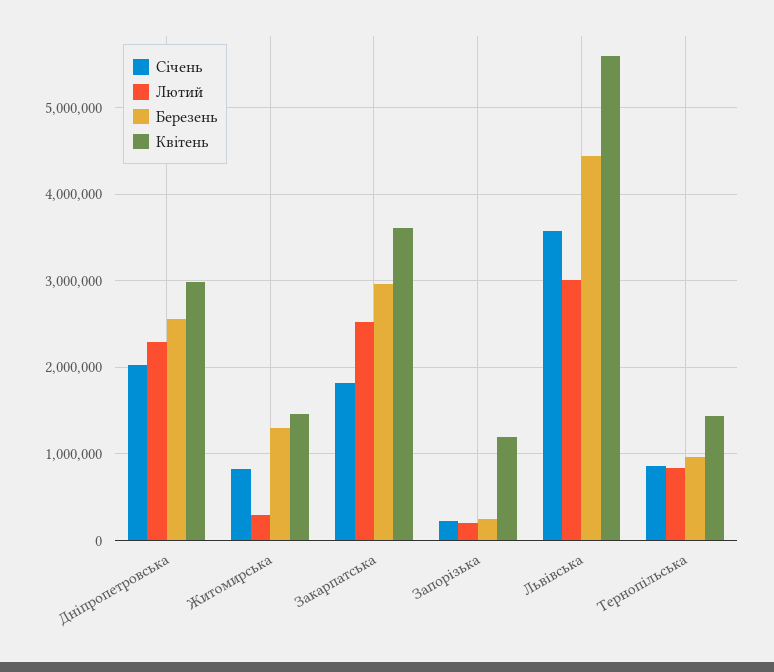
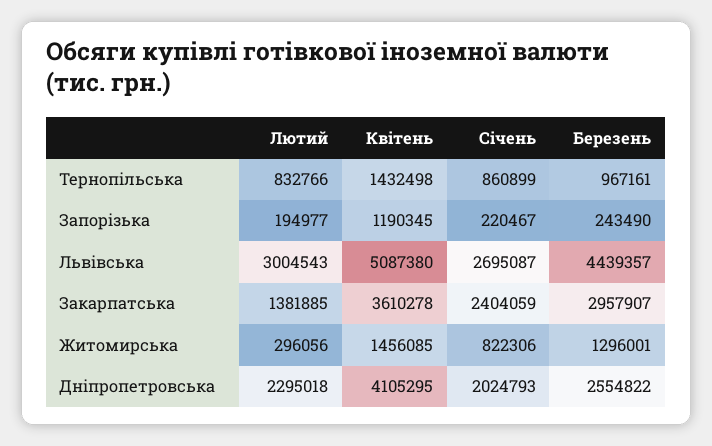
Квітень, Дніпропетровська: 3000000 -> 4105295
Січень, Закарпатська: 1800000 -> 2404059
Лютий, Закарпатська: 2500000 -> 1381885
Січень, Львівська: 3600000 -> 2695087
Квітень, Львівська: 5600000 -> 5087380

